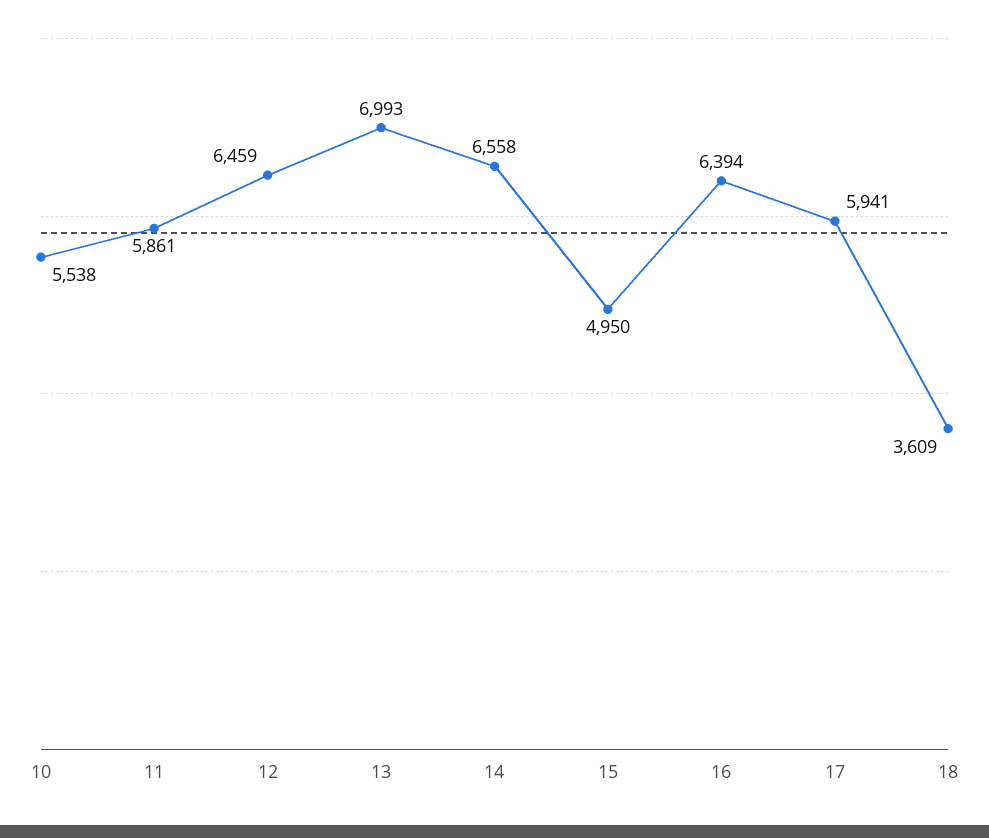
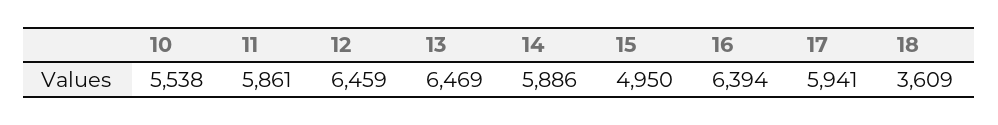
13: 6993 -> 6469
14: 6558 -> 5886

